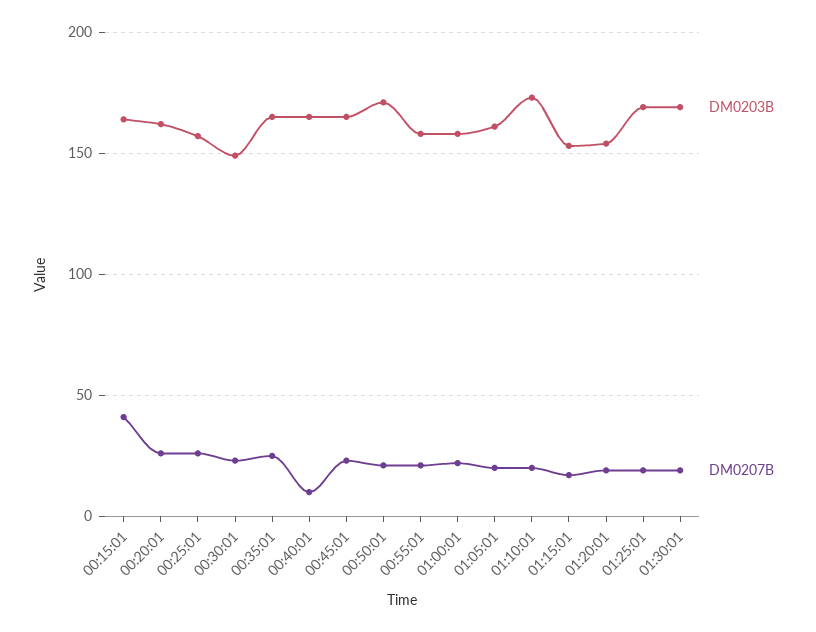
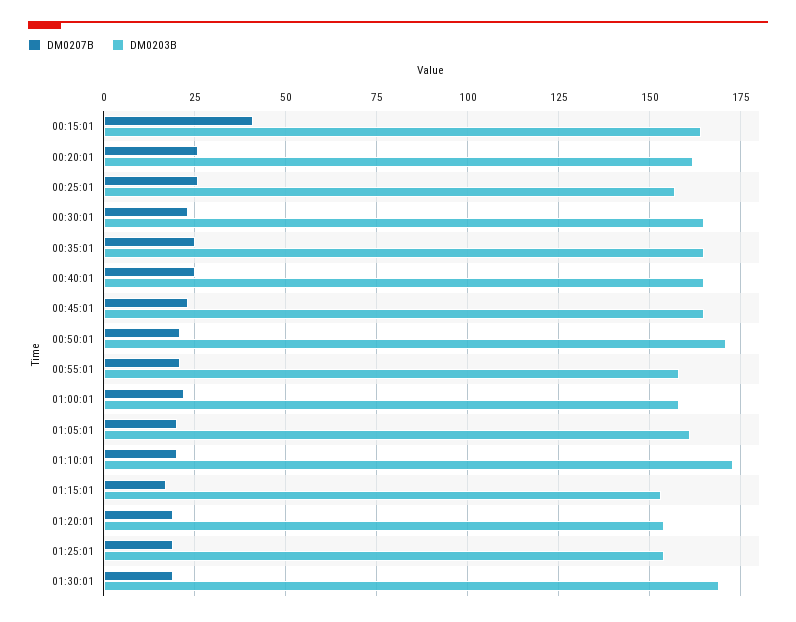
DM0203B, 00:30:01: 150 -> 165
DM0207B, 00:40:01: 10 -> 25
DM0203B, 01:25:01: 170 -> 155

